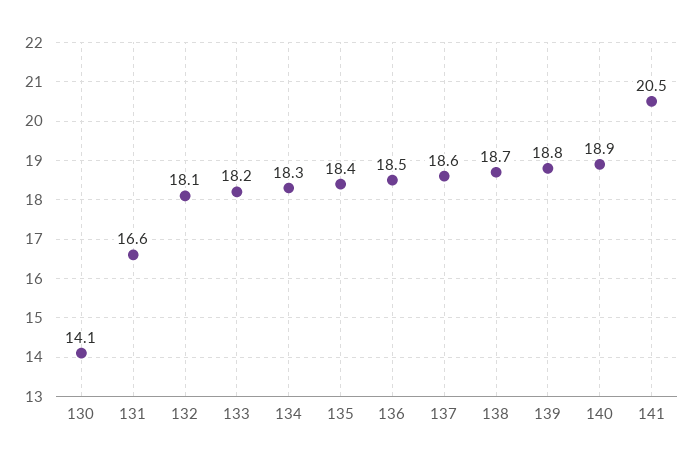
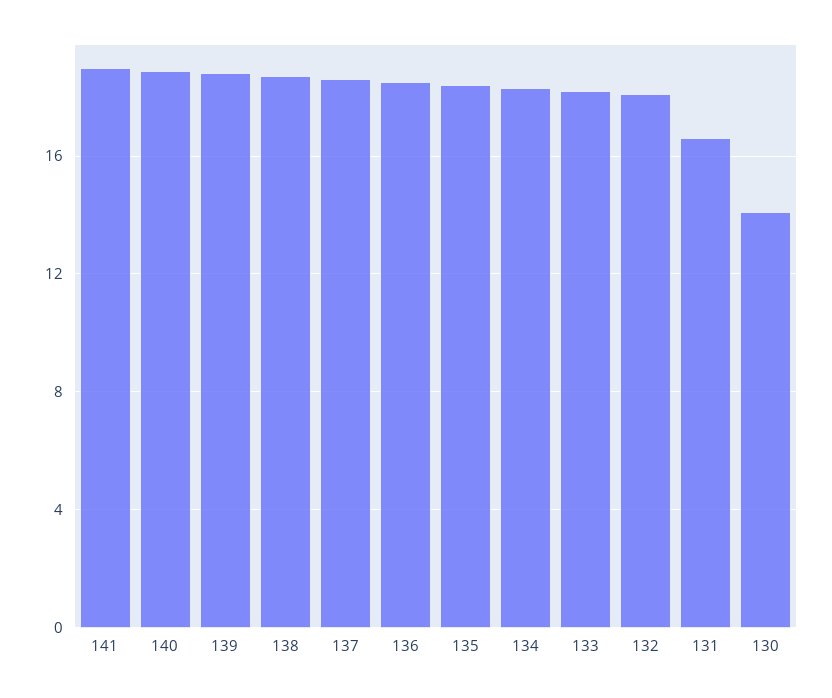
141: 20.5 -> 19

